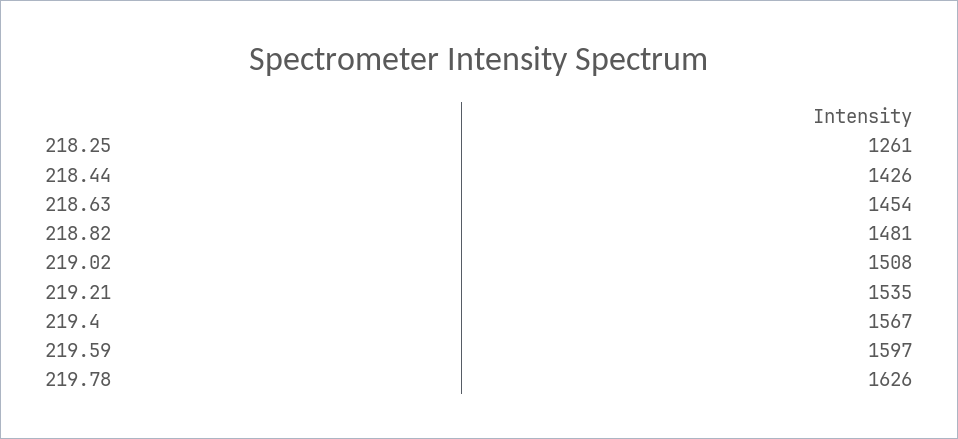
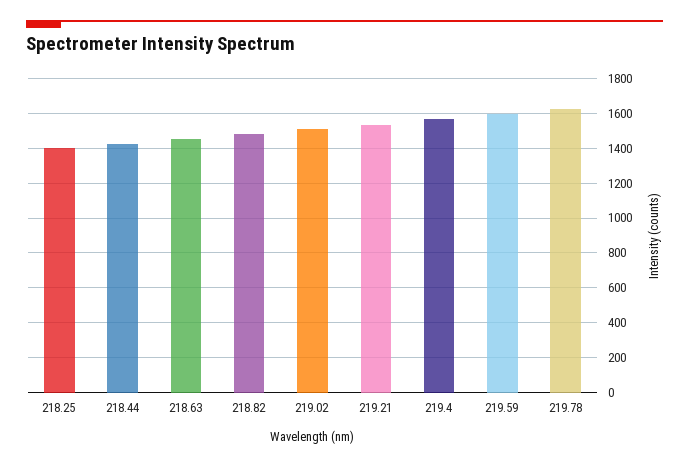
218.25: 1261 -> 1400

